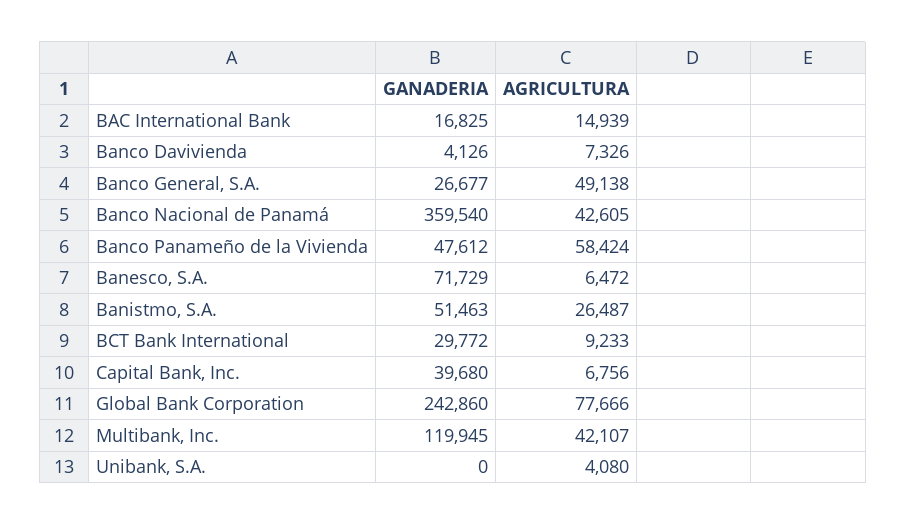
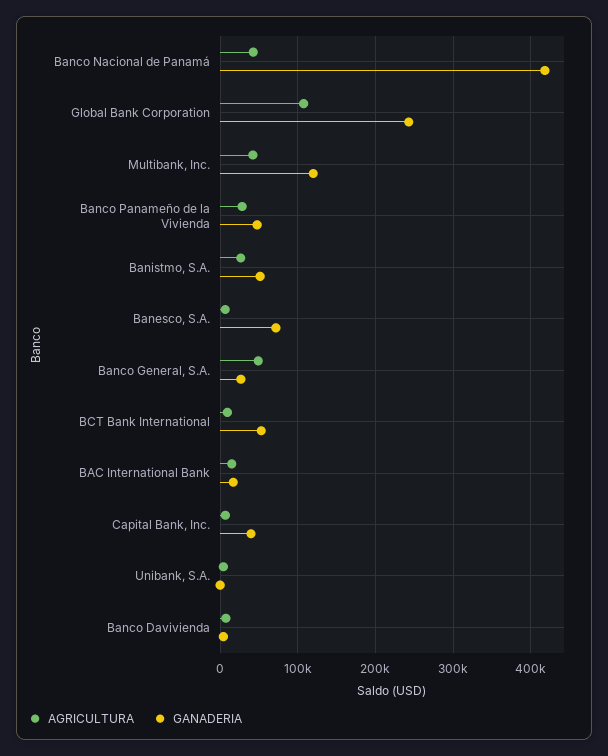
GANADERIA, Banco Nacional de Panamá: 359540 -> 420000
AGRICULTURA, Banco Panameño de la Vivienda: 58424 -> 30000
GANADERIA, BCT Bank International: 29772 -> 50000
AGRICULTURA, Global Bank Corporation: 77666 -> 110000

